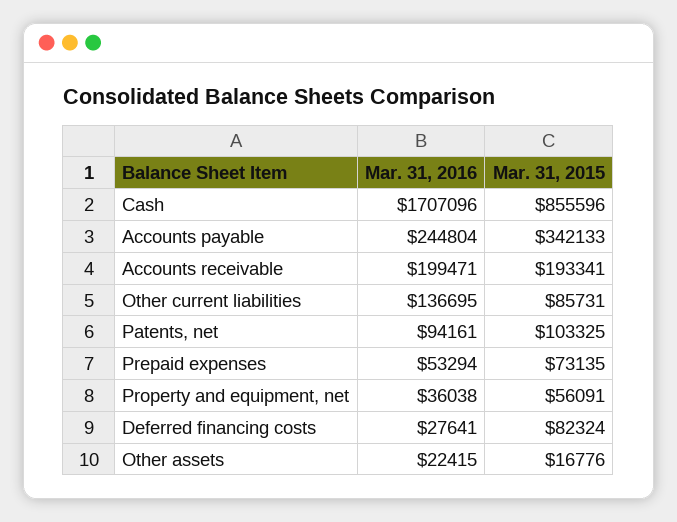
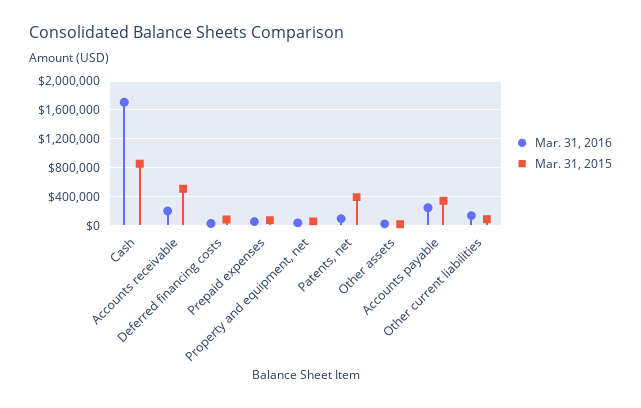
Mar. 31, 2015, Accounts receivable: 193341 -> 500000
Mar. 31, 2015, Patents, net: 103325 -> 400000

